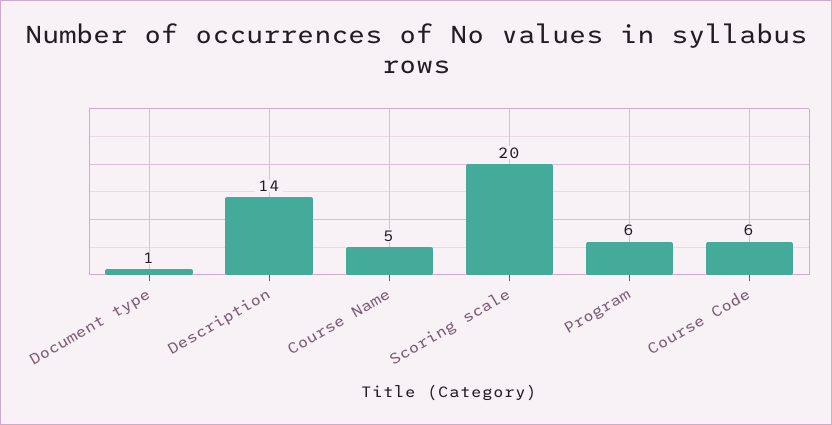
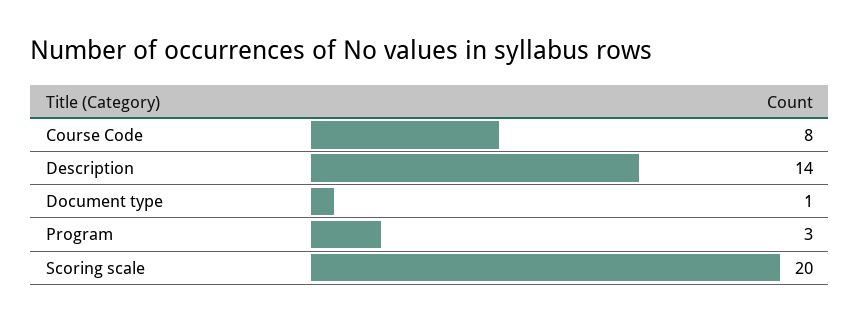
Course Name: 5 -> none
Program: 6 -> 3
Course Code: 6 -> 8

